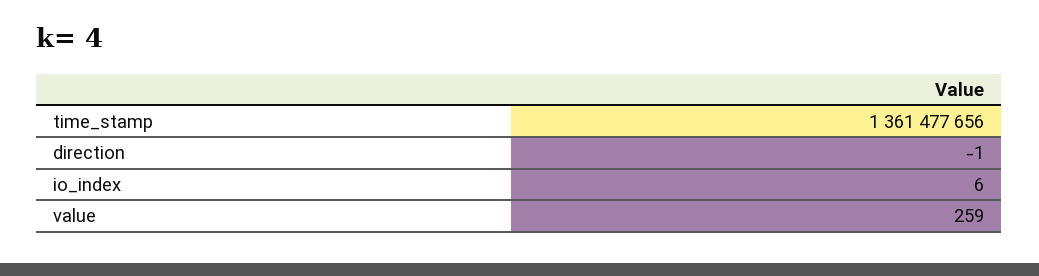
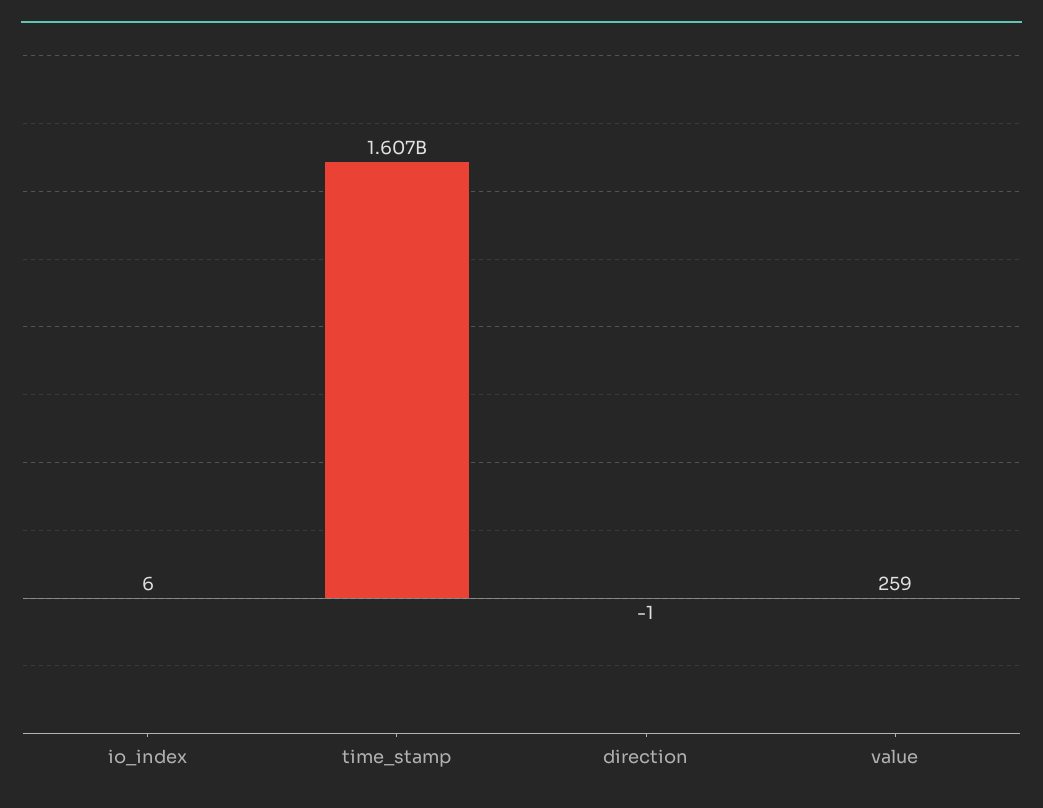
time_stamp: 1361477656 -> 1607000000

